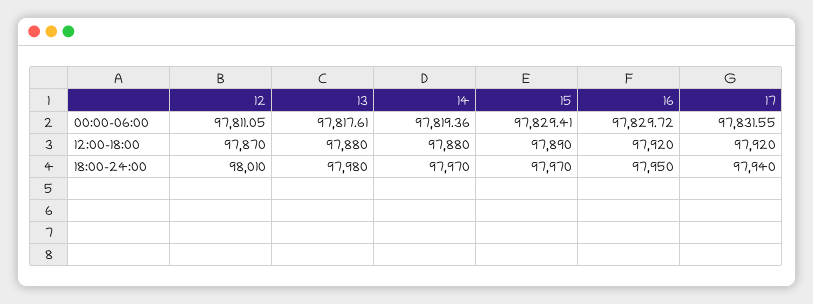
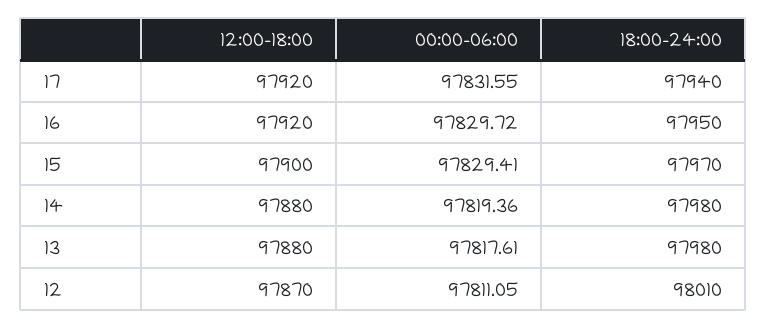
15, 12:00-18:00: 97890 -> 97900
14, 18:00-24:00: 97970 -> 97980

